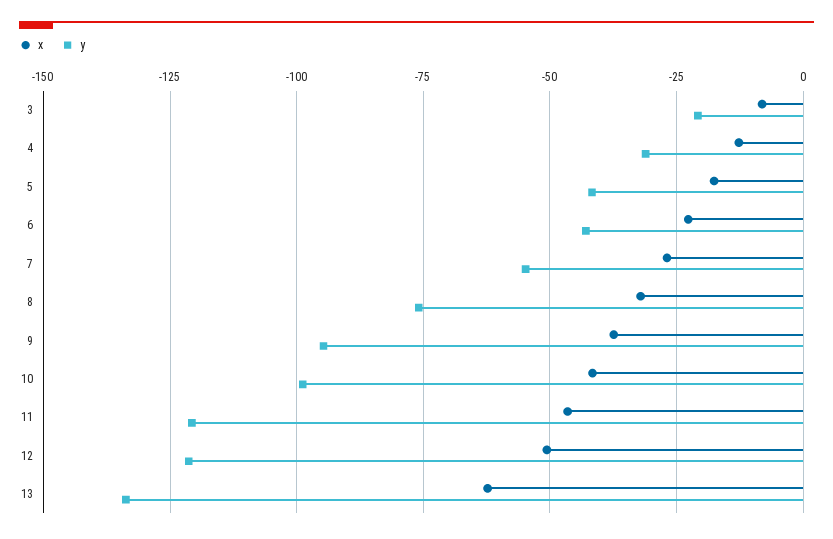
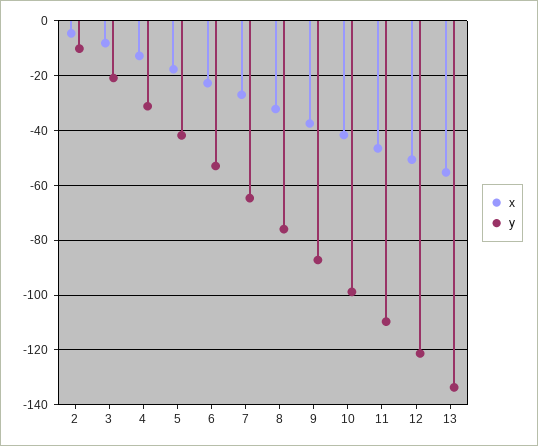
y, 6: -42.5 -> -52.5
y, 7: -55 -> -65
y, 9: -95 -> -87.5
y, 11: -120 -> -110
x, 13: -62.5 -> -55
x, 2: none -> -5
y, 2: none -> -10

